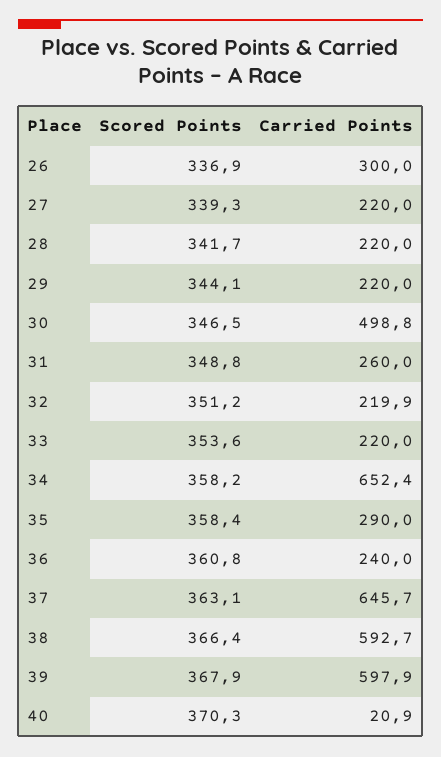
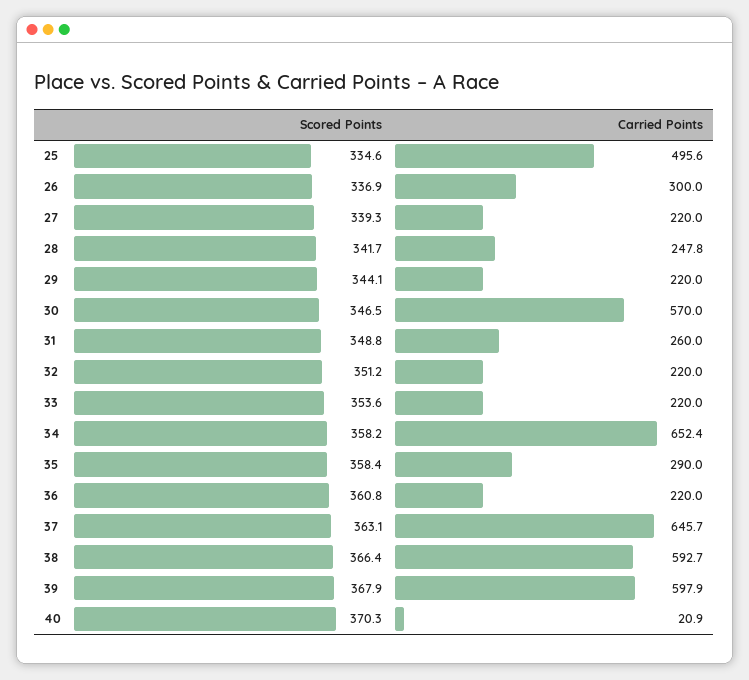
Carried Points, 28: 220 -> 247.8
Carried Points, 30: 498.8 -> 570
Carried Points, 32: 219.9 -> 220
Carried Points, 36: 240 -> 220
Scored Points, 25: none -> 334.6
Carried Points, 25: none -> 495.6

